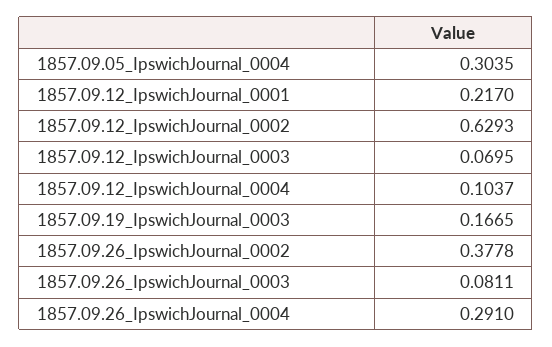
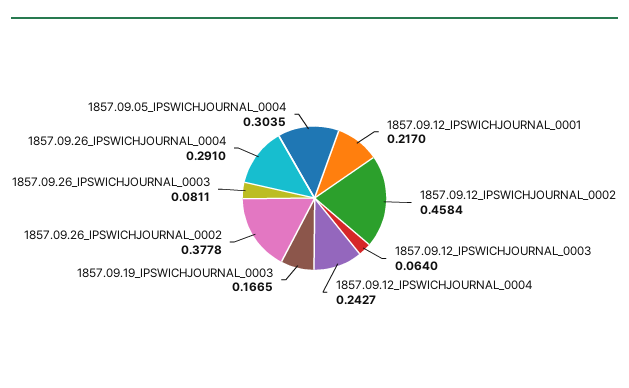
1857.09.12_IpswichJournal_0002: 0.6293 -> 0.4584
1857.09.12_IpswichJournal_0003: 0.0695 -> 0.064
1857.09.12_IpswichJournal_0004: 0.1037 -> 0.2427

